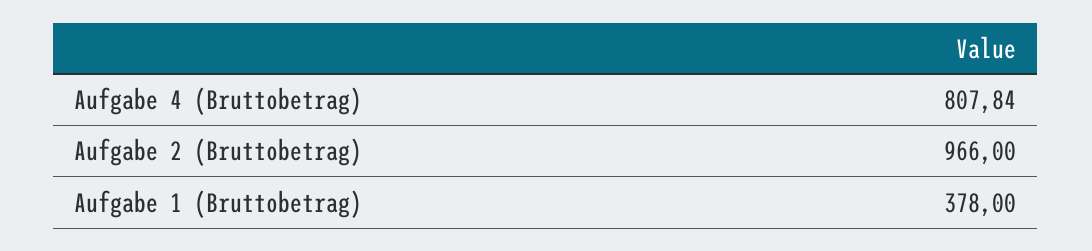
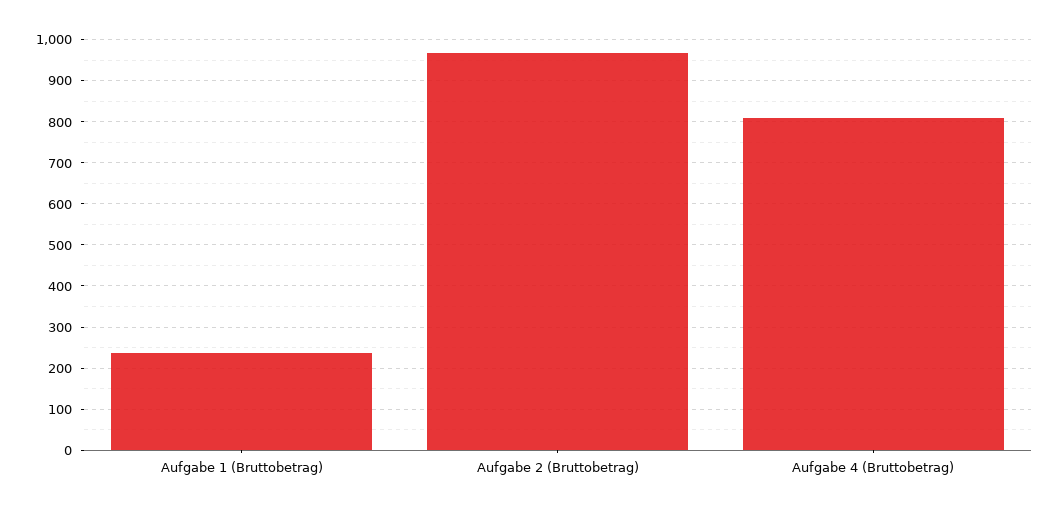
Aufgabe 1 (Bruttobetrag): 378 -> 240

